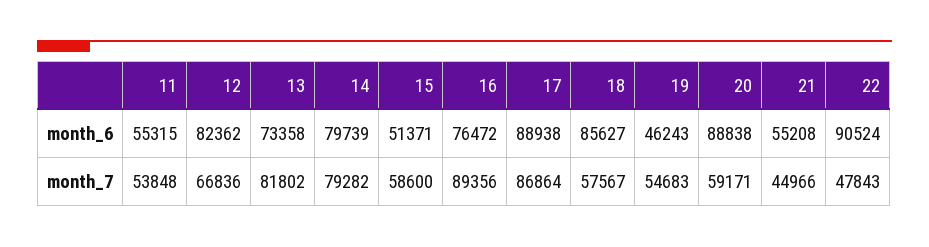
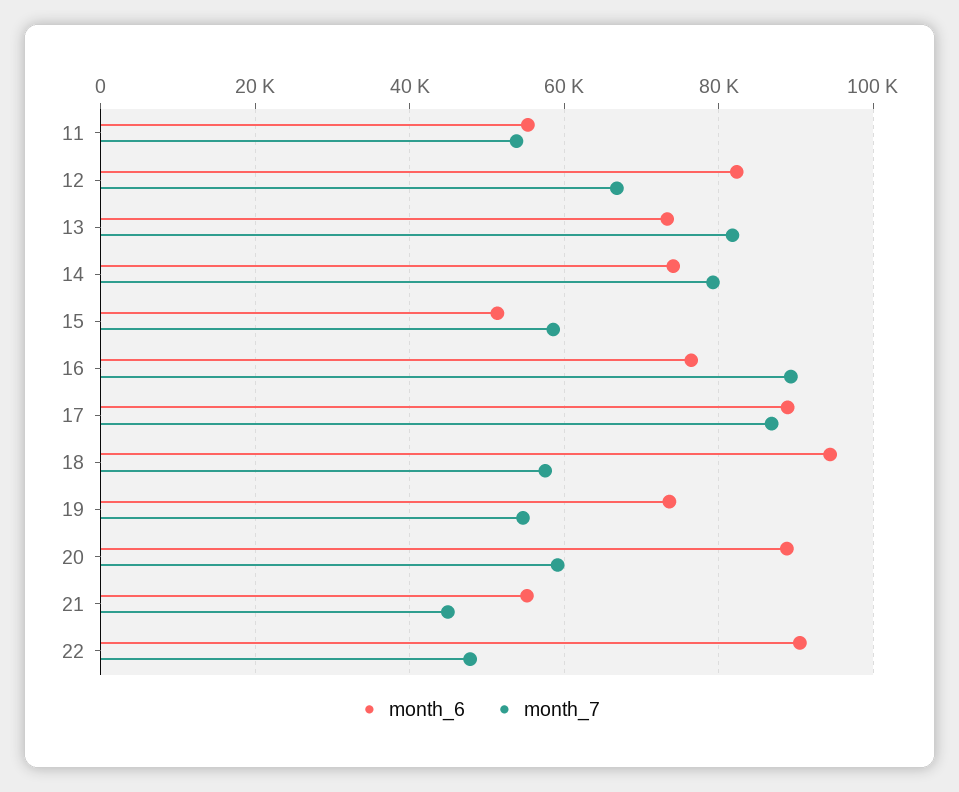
month_6, 14: 79739 -> 74000
month_6, 18: 85627 -> 94000
month_6, 19: 46243 -> 74000

